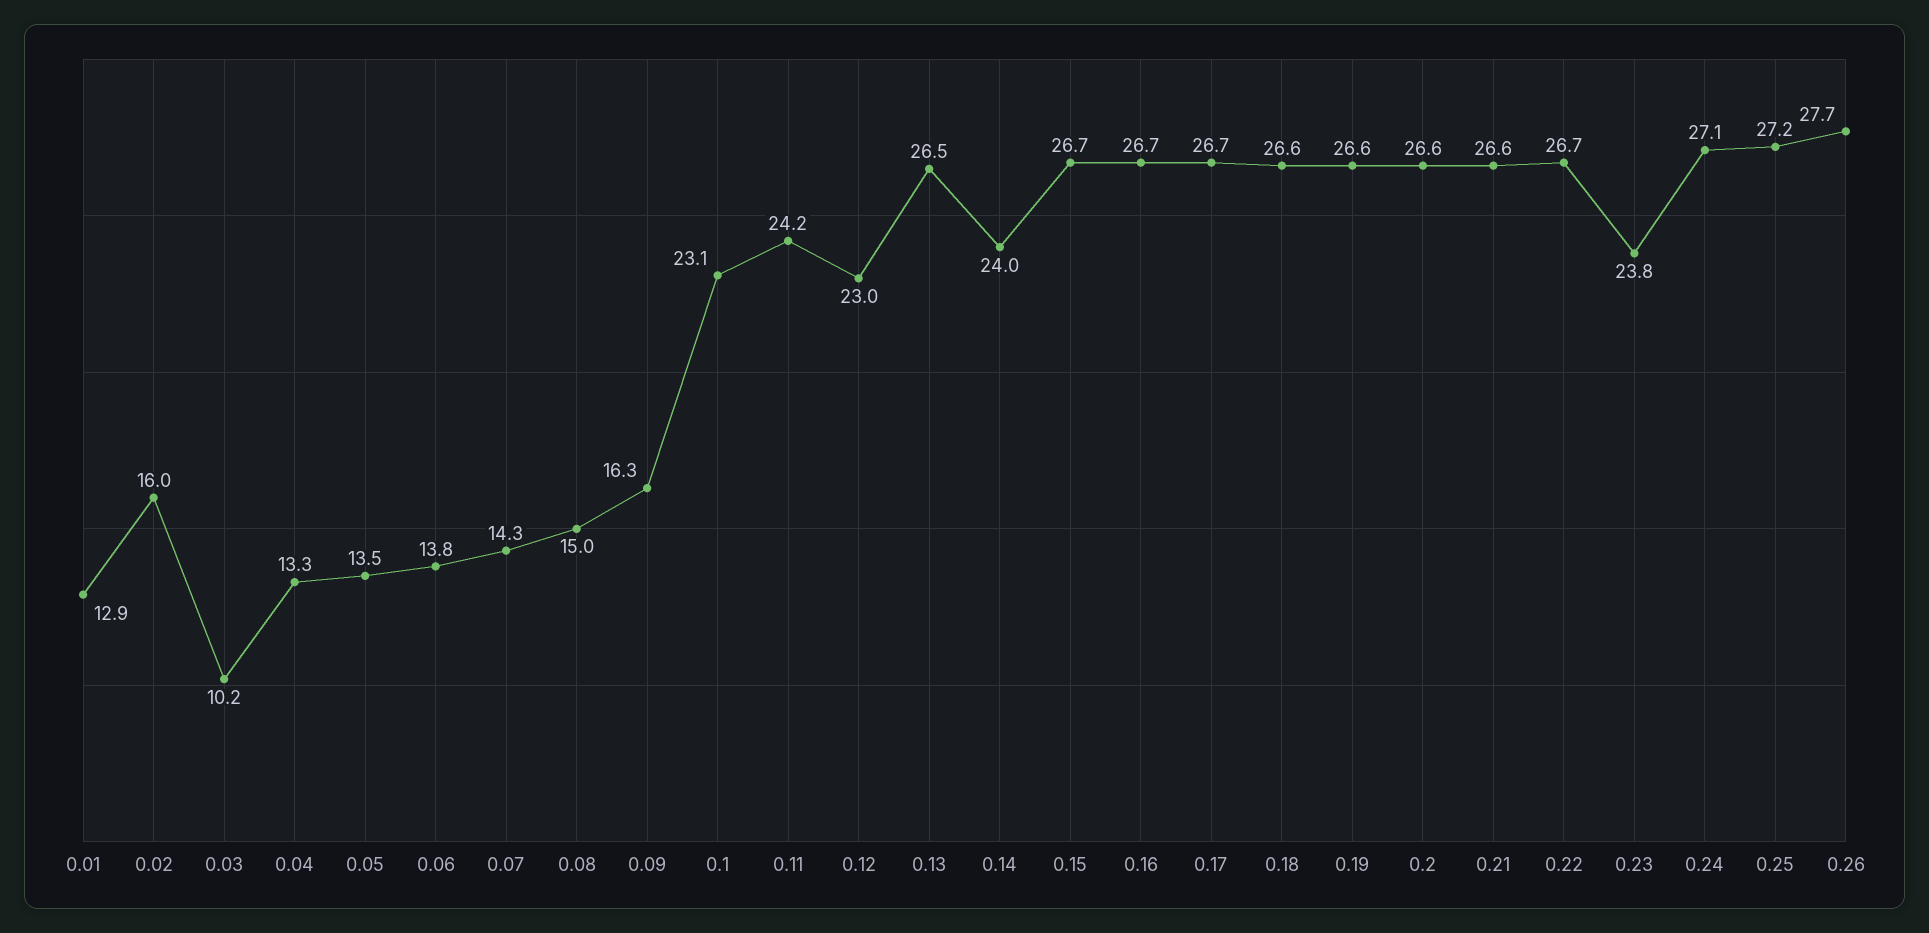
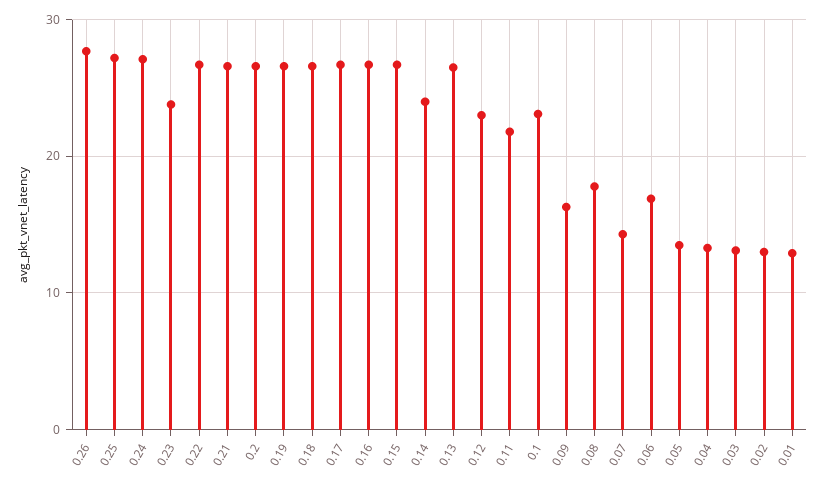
0.02: 16 -> 13
0.03: 10.2 -> 13
0.06: 13.8 -> 17
0.08: 15 -> 18
0.11: 24.2 -> 22

